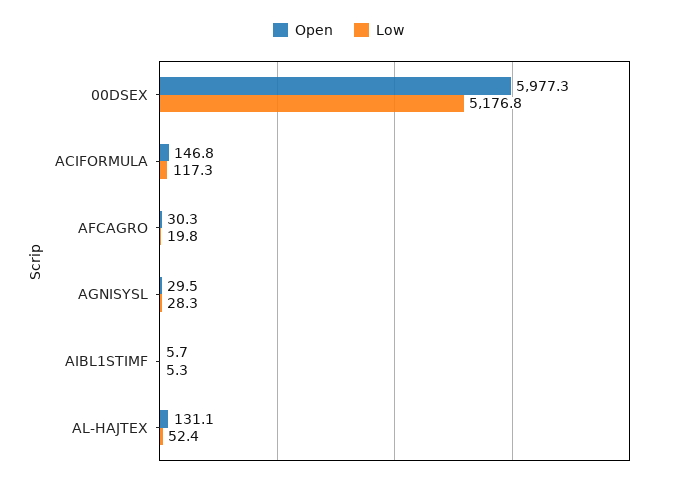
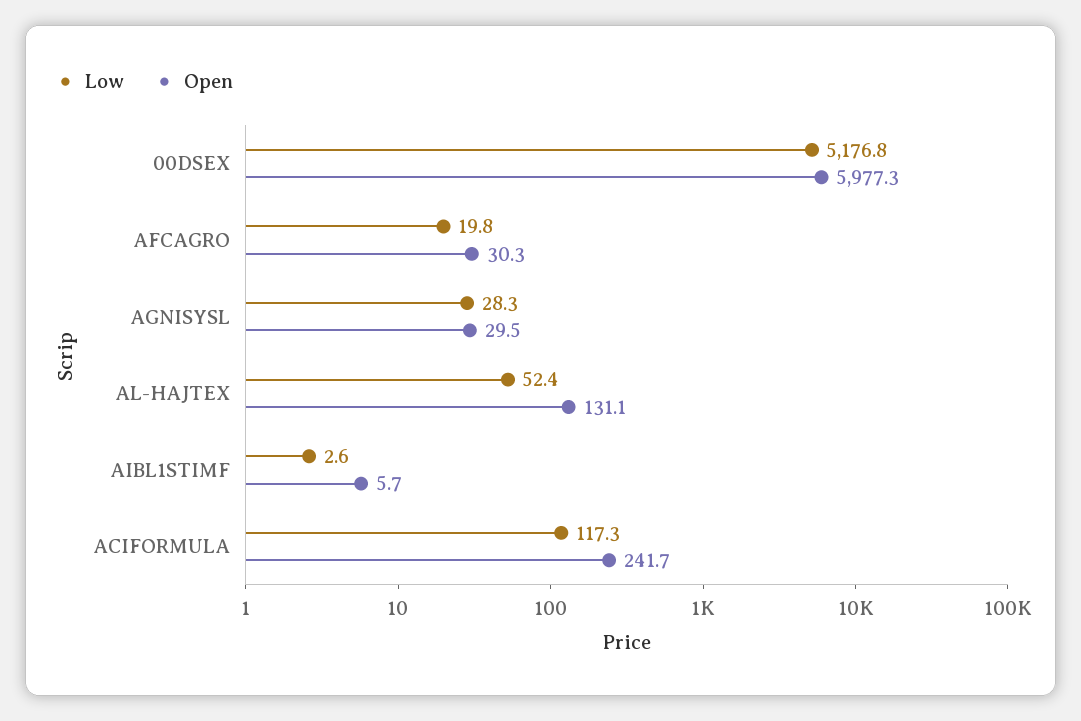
Open, ACIFORMULA: 146.8 -> 241.7
Low, AIBL1STIMF: 5.3 -> 2.6

